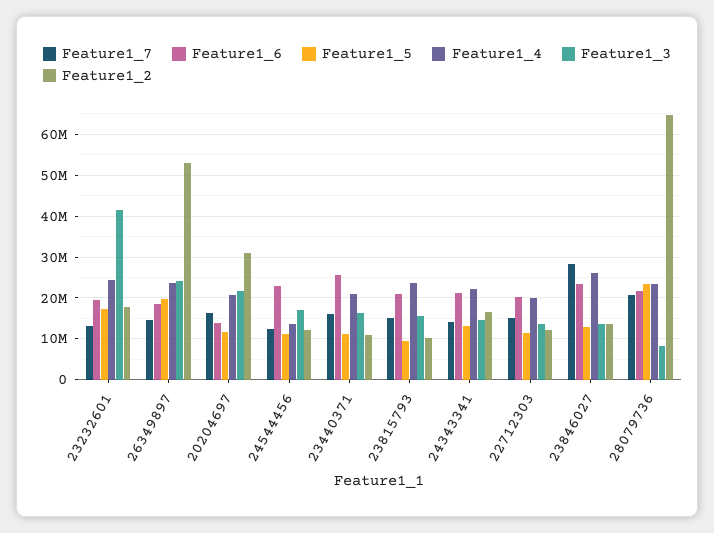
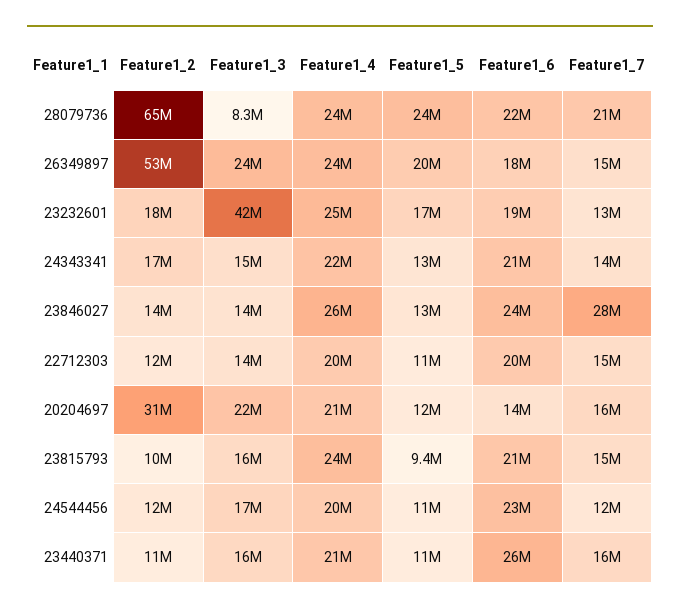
Feature1_4, 24544456: 14000000 -> 20000000

